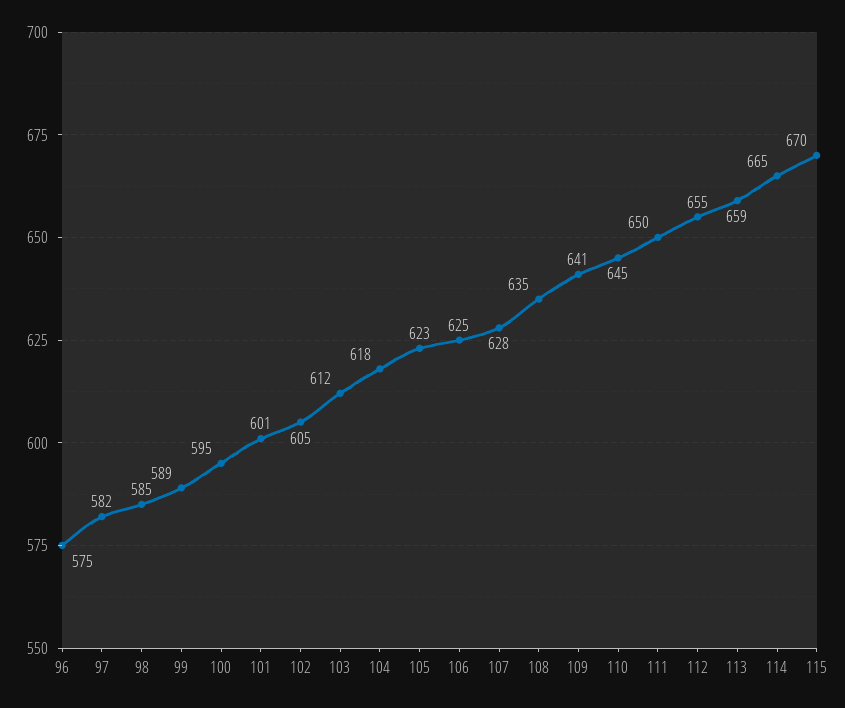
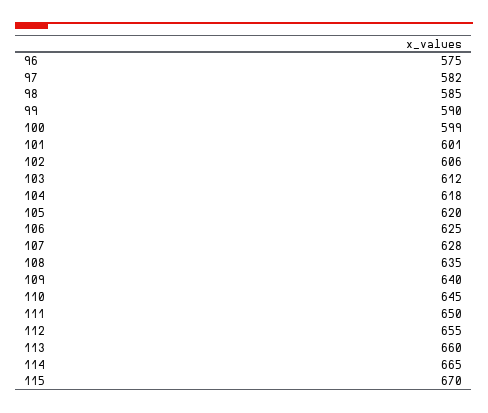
99: 589 -> 590
100: 595 -> 599
102: 605 -> 606
105: 623 -> 620
109: 641 -> 640
113: 659 -> 660

